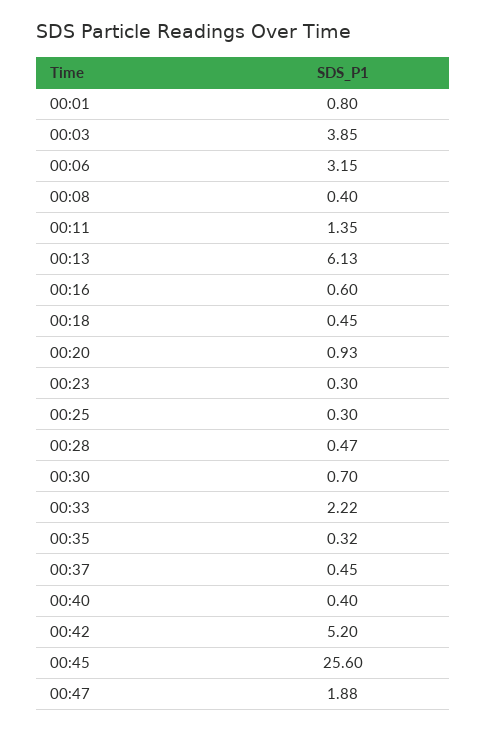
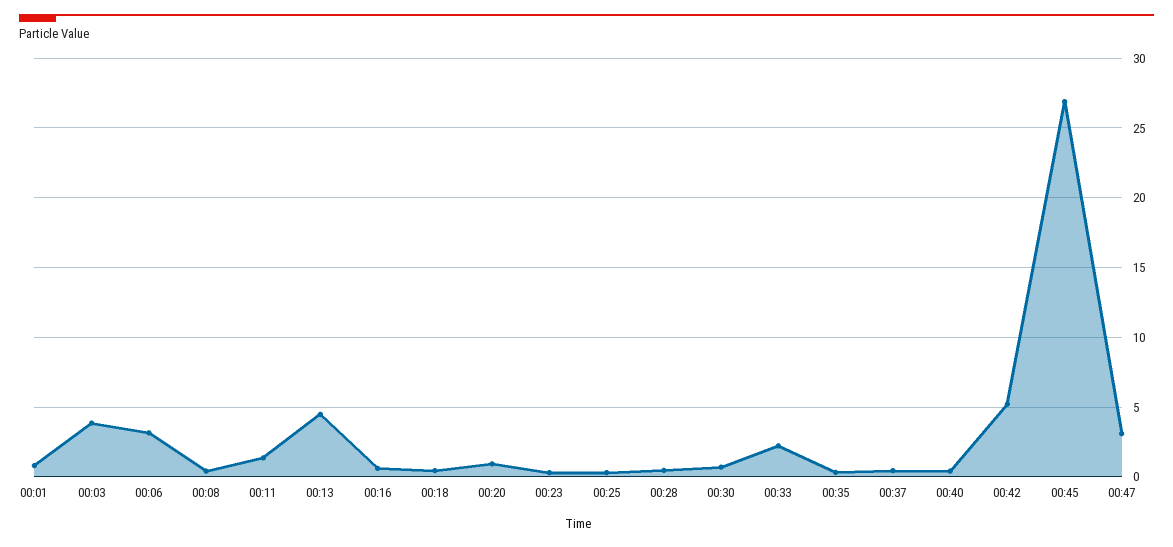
00:13: 6.13 -> 4.5
00:45: 25.6 -> 27
00:47: 1.88 -> 3

